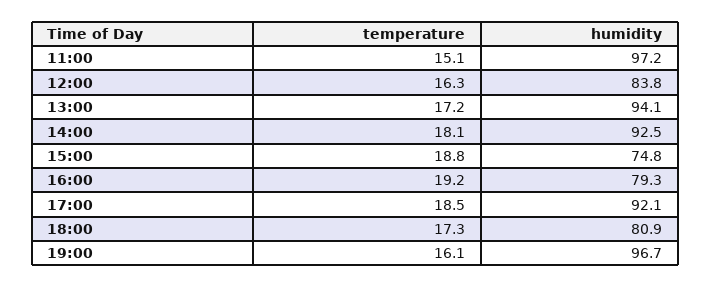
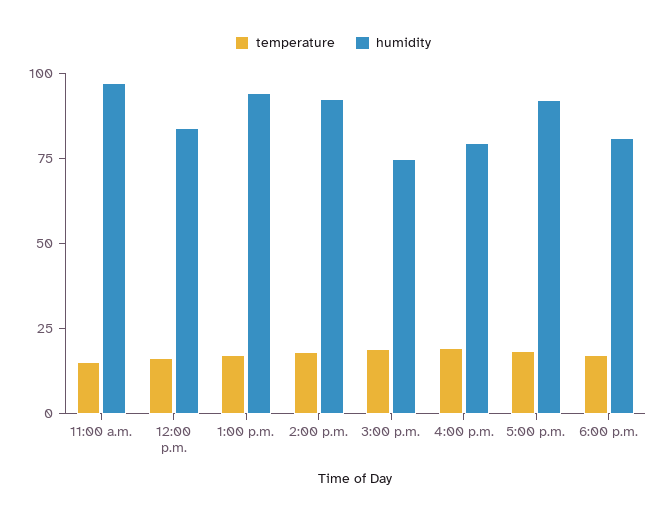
temperature, 19:00: 16.1 -> none
humidity, 19:00: 96.7 -> none

